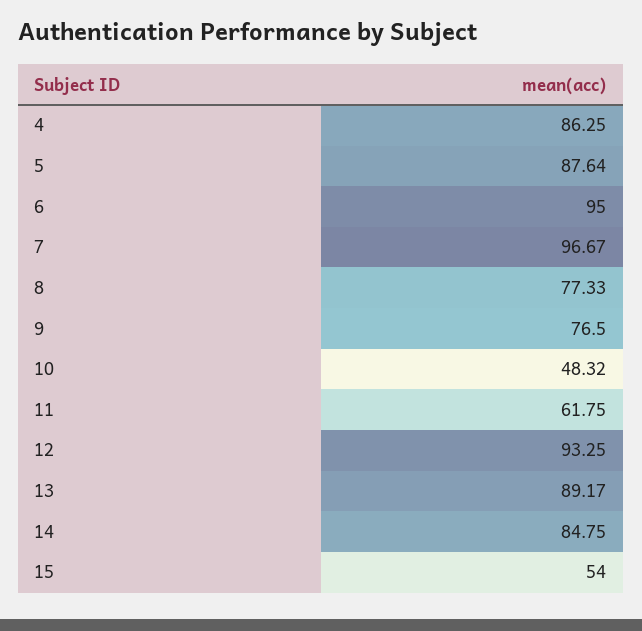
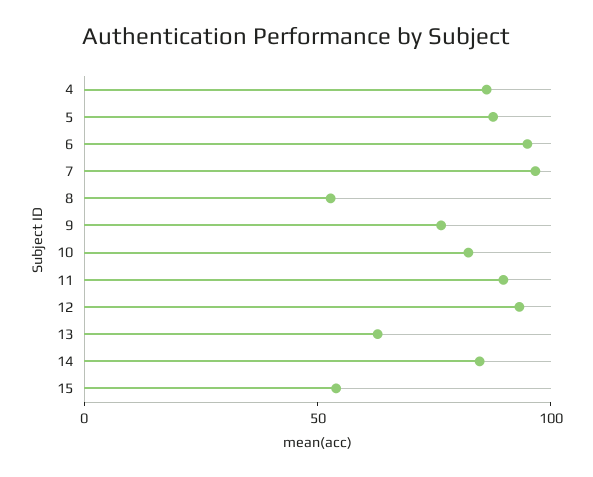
8: 77.33 -> 50
10: 48.32 -> 80
11: 61.75 -> 90
13: 89.17 -> 60

